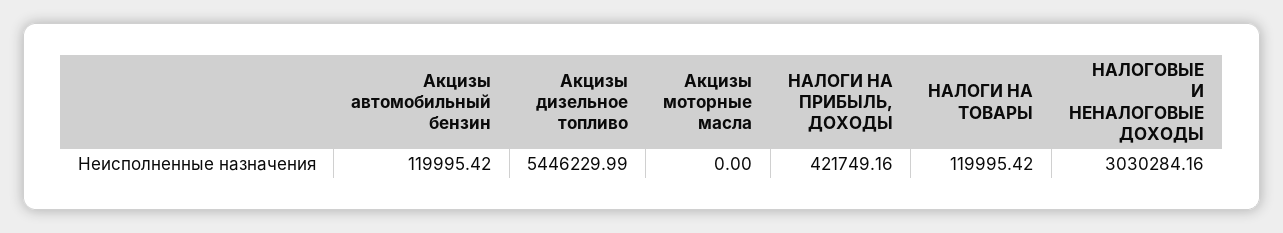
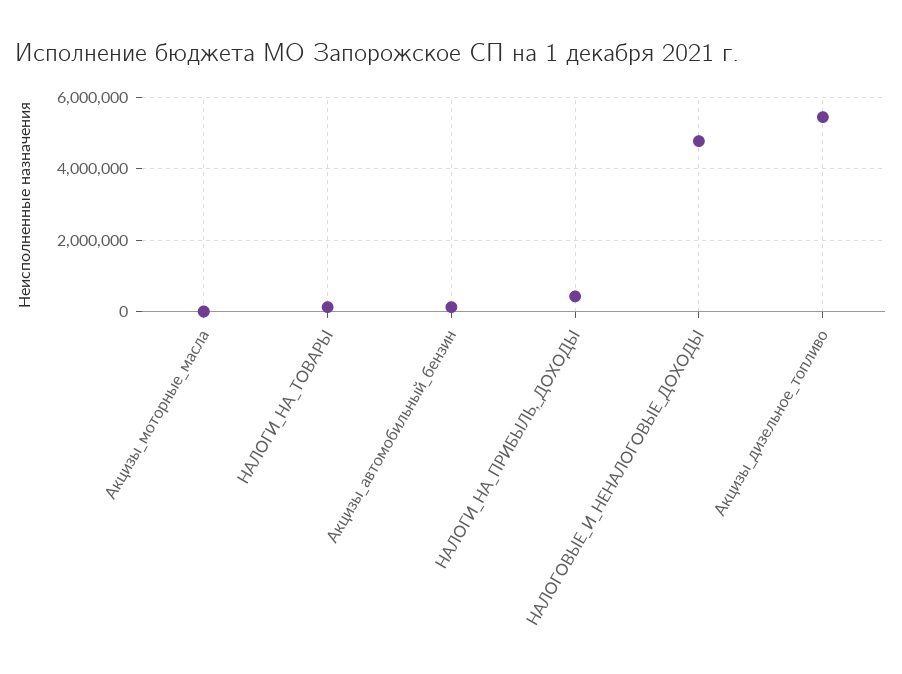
НАЛОГОВЫЕ И НЕНАЛОГОВЫЕ ДОХОДЫ: 3030284.16 -> 4800000

